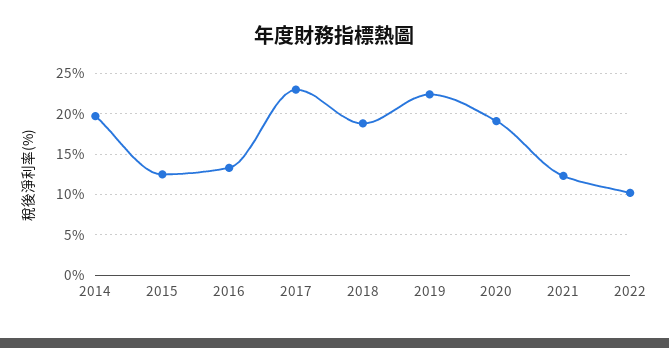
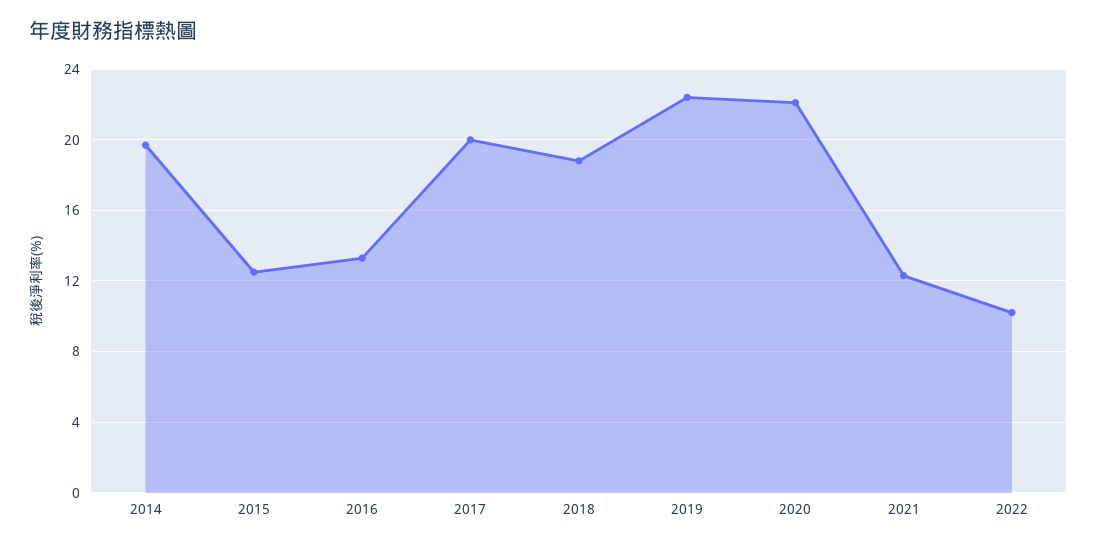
2017: 23 -> 20
2020: 19 -> 22

